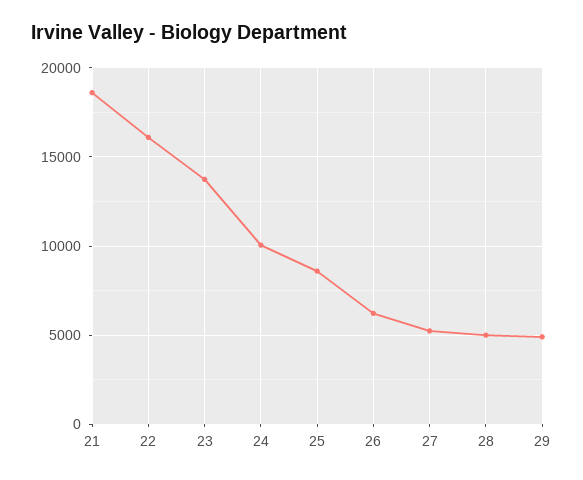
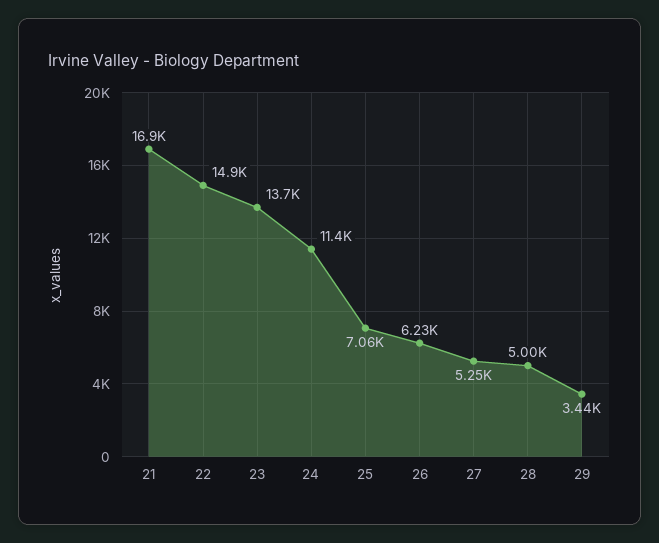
21: 18500 -> 16900
22: 16000 -> 14900
24: 10000 -> 11400
25: 8500 -> 7060
29: 5000 -> 3440

